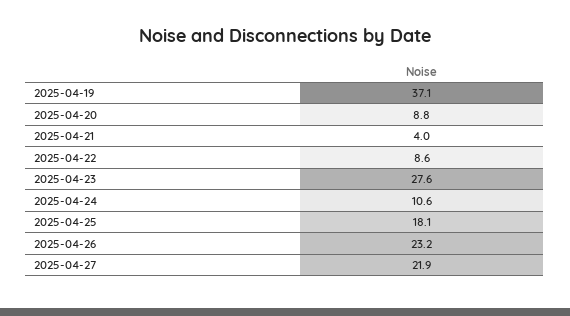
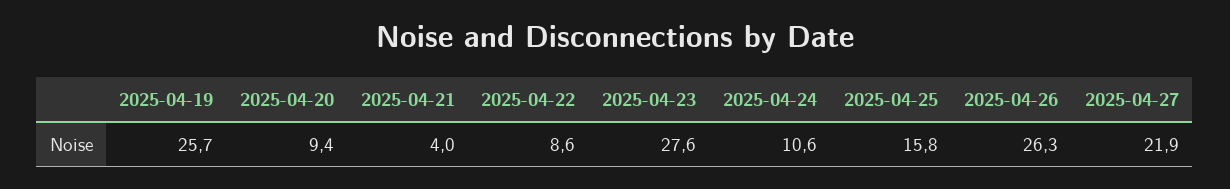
2025-04-19: 37.1 -> 25.7
2025-04-20: 8.8 -> 9.4
2025-04-25: 18.1 -> 15.8
2025-04-26: 23.2 -> 26.3

